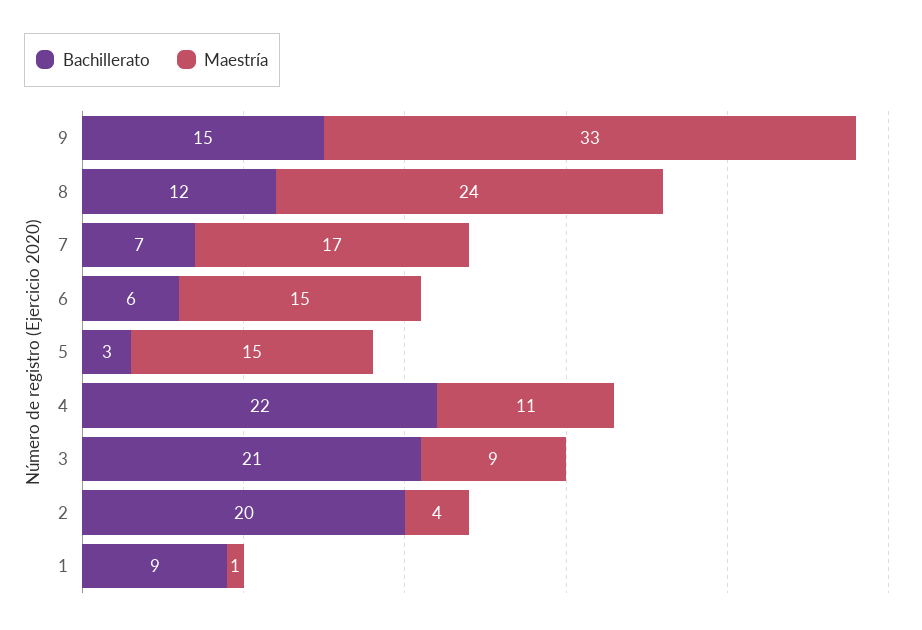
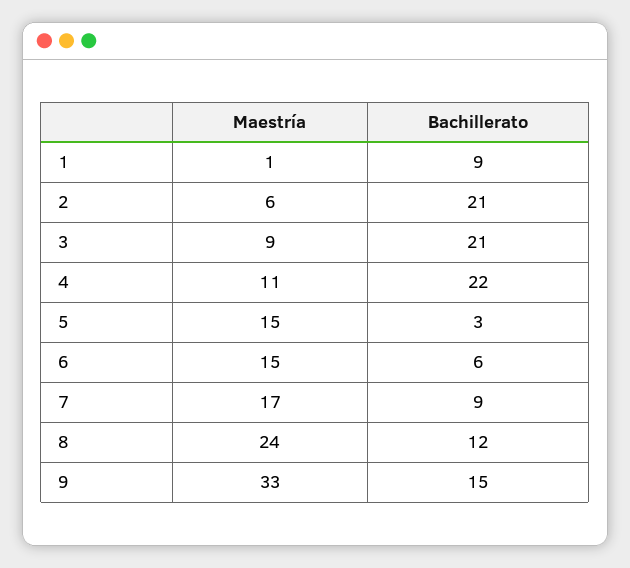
Bachillerato, 7: 7 -> 9
Bachillerato, 2: 20 -> 21
Maestría, 2: 4 -> 6

